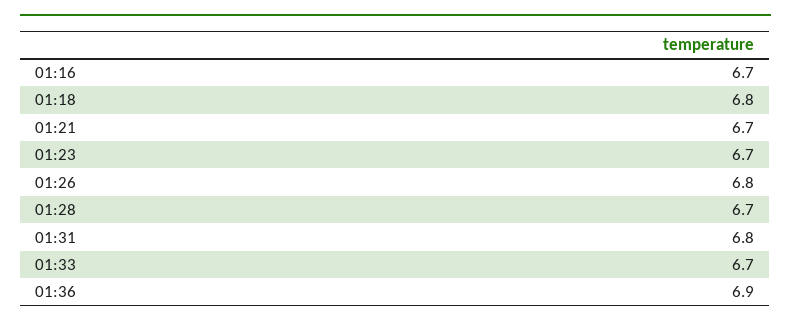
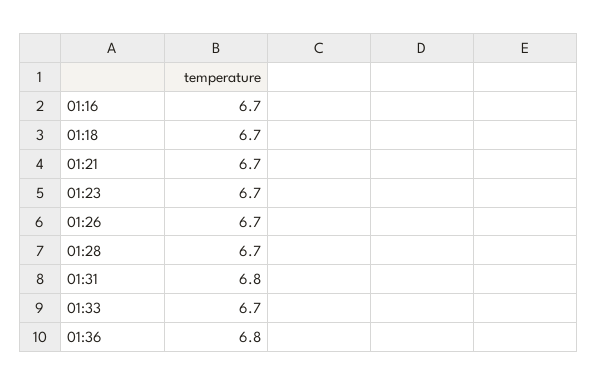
01:18: 6.8 -> 6.7
01:26: 6.8 -> 6.7
01:36: 6.9 -> 6.8

